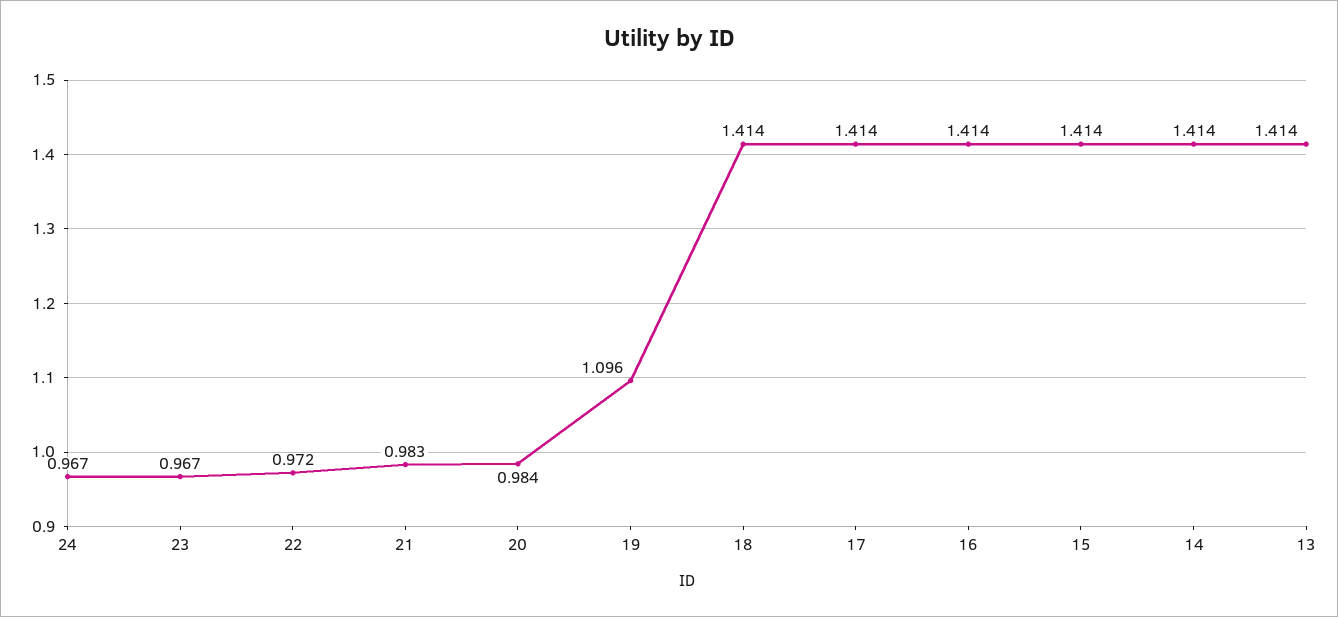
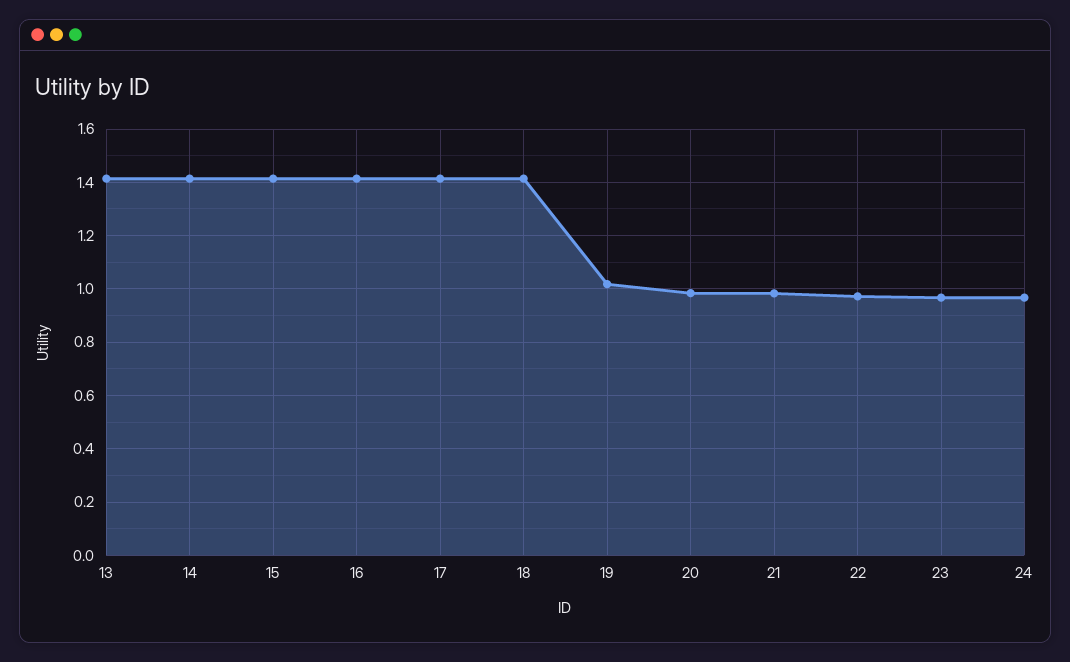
19: 1.096 -> 1.025

